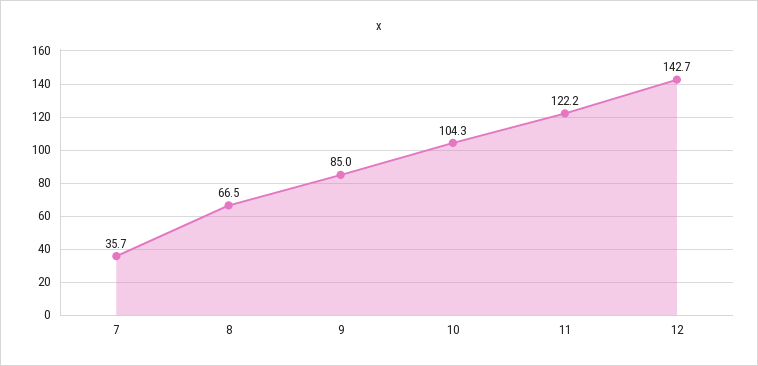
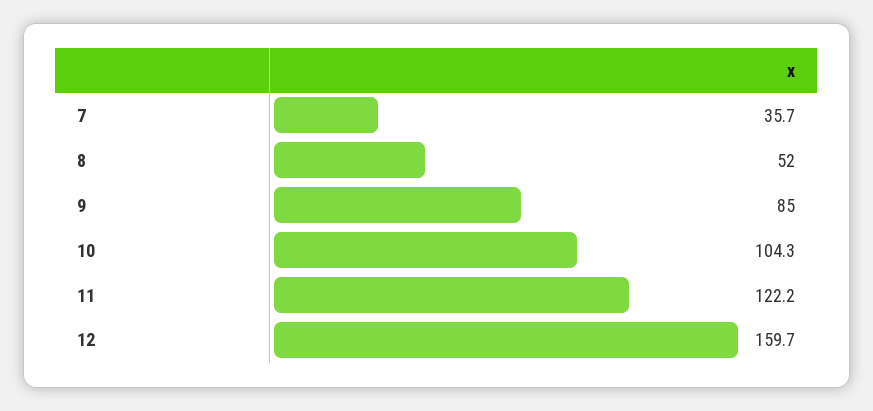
8: 66.5 -> 52
12: 142.7 -> 159.7

